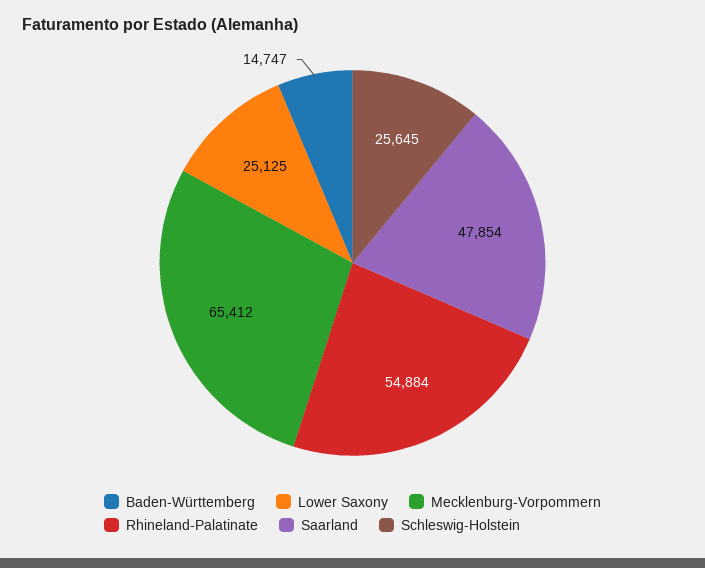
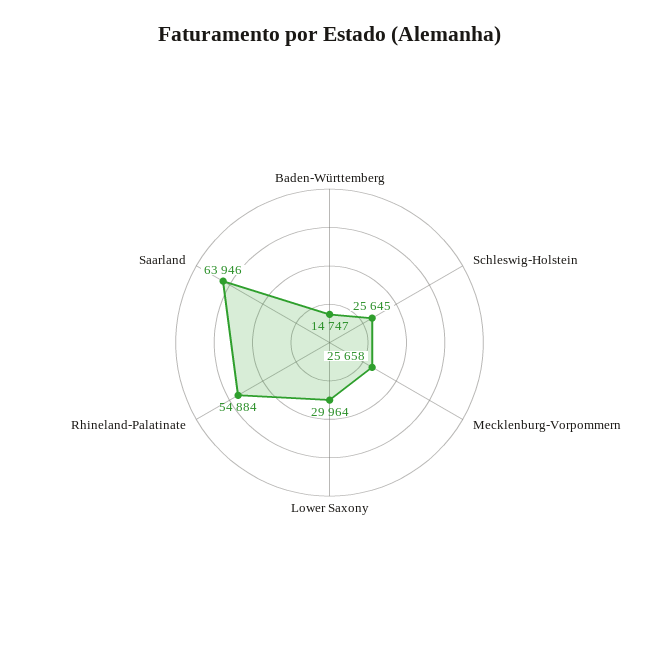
Lower Saxony: 25125 -> 29964
Mecklenburg-Vorpommern: 65412 -> 25658
Saarland: 47854 -> 63946

